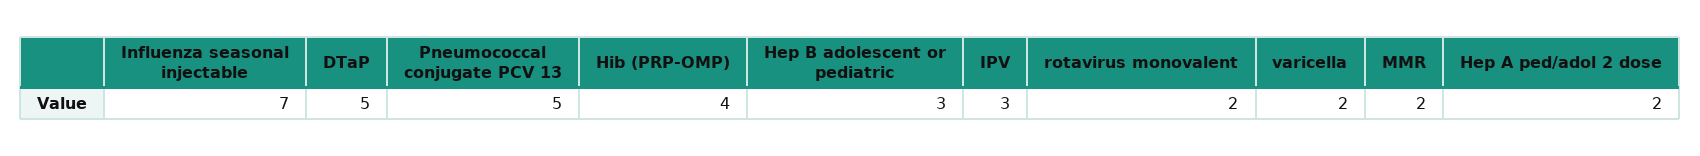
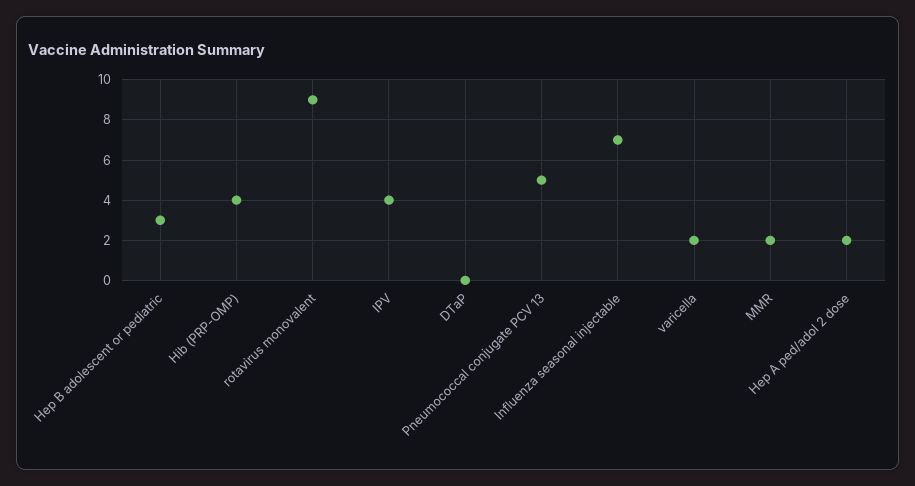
DTaP: 5 -> 0
IPV: 3 -> 4
rotavirus monovalent: 2 -> 9

